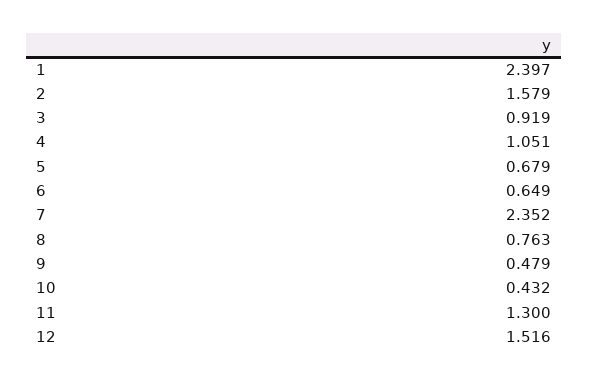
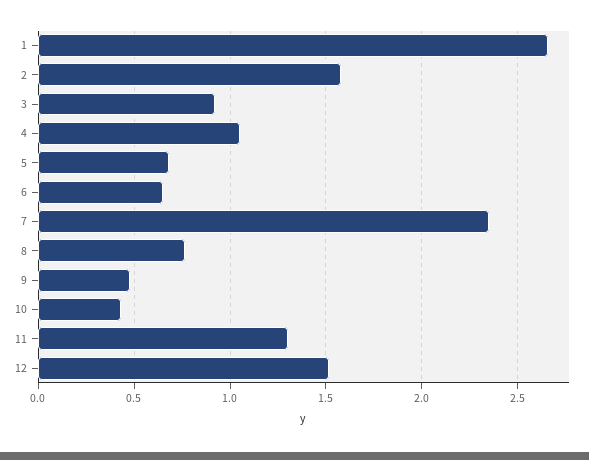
1: 2.397 -> 2.65

